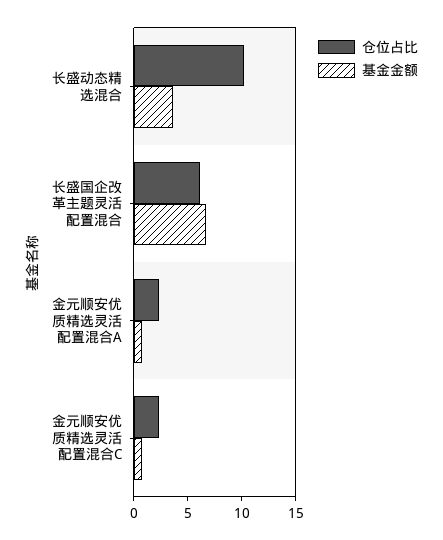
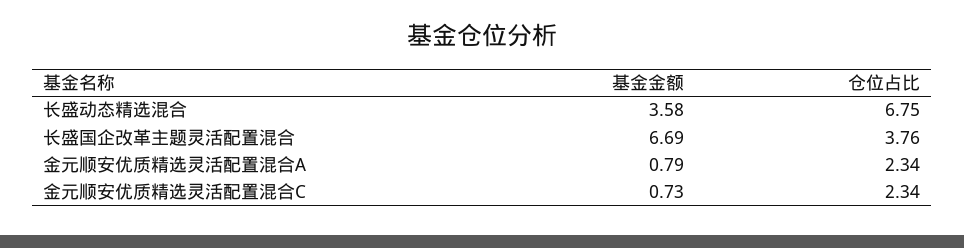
仓位占比, 长盛动态精选混合: 10 -> 6.75
仓位占比, 长盛国企改革主题灵活配置混合: 6 -> 3.76

